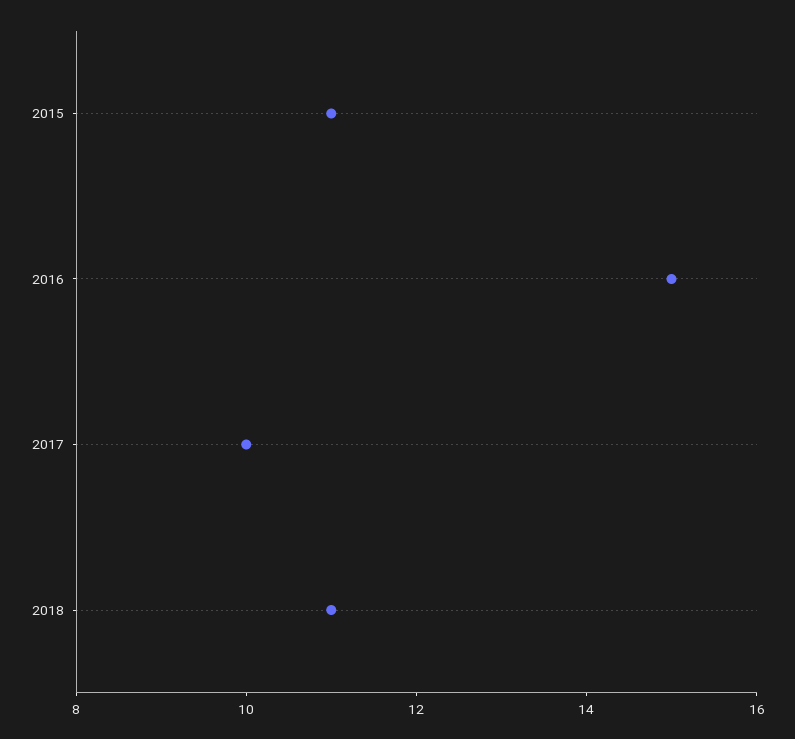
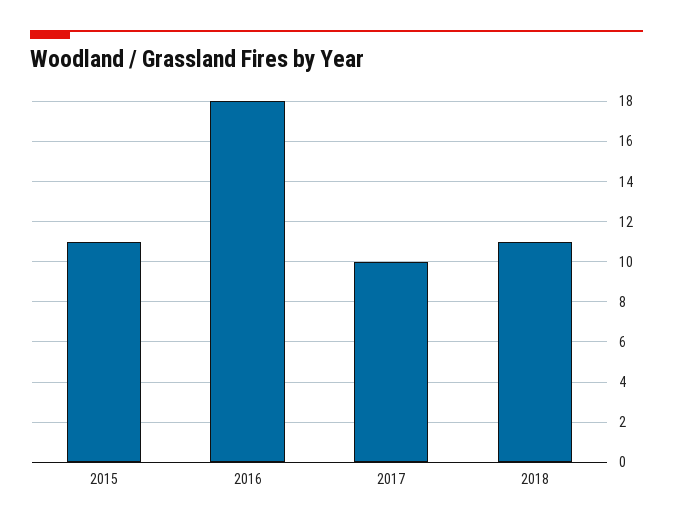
2016: 15 -> 18

